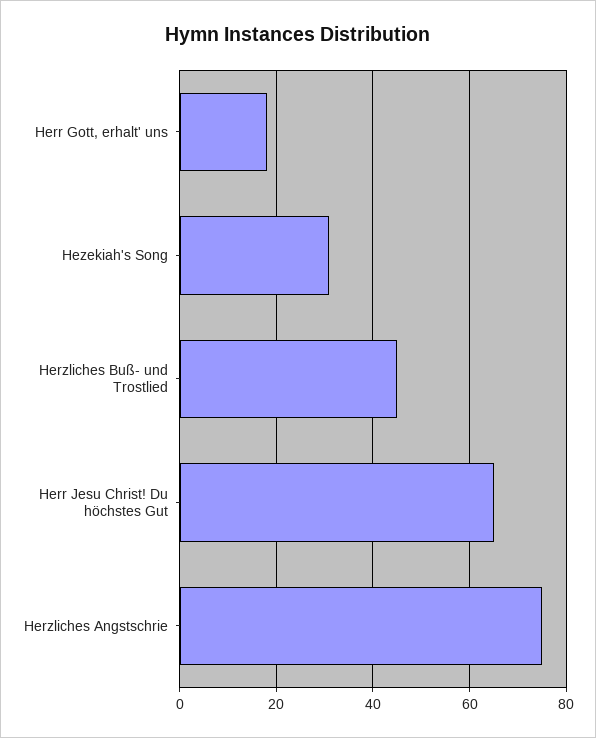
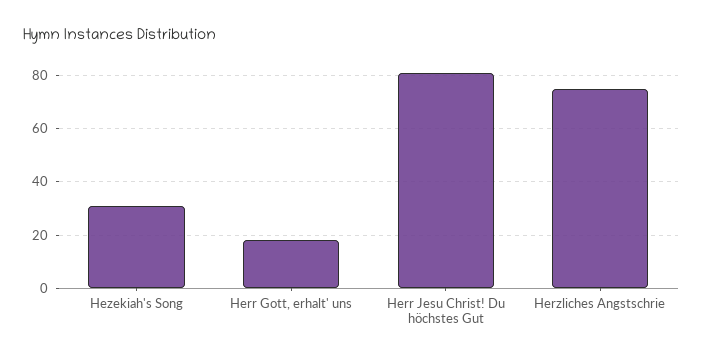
Herzliches Buß- und Trostlied: 45 -> none
Herr Jesu Christ! Du höchstes Gut: 65 -> 80

